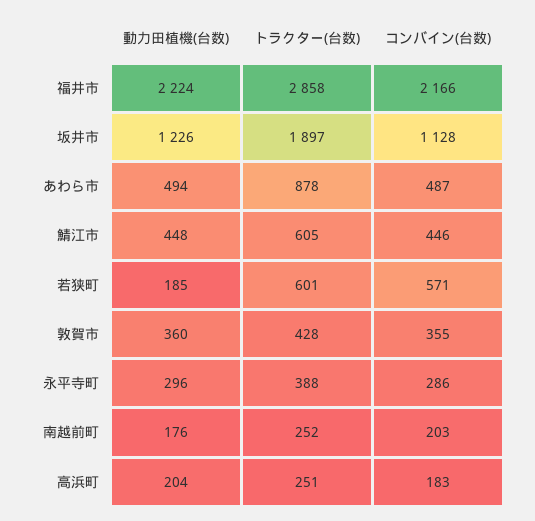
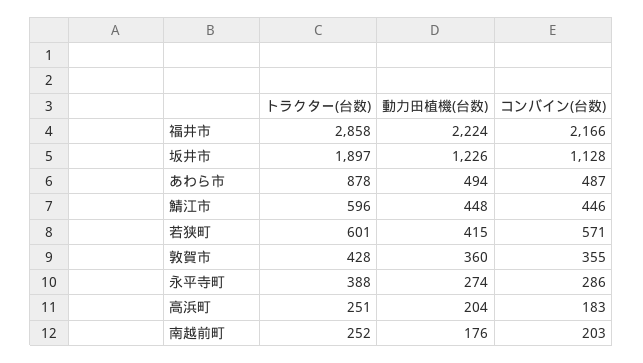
トラクター(台数), 鯖江市: 605 -> 596
動力田植機(台数), 若狭町: 185 -> 415
動力田植機(台数), 永平寺町: 296 -> 274

